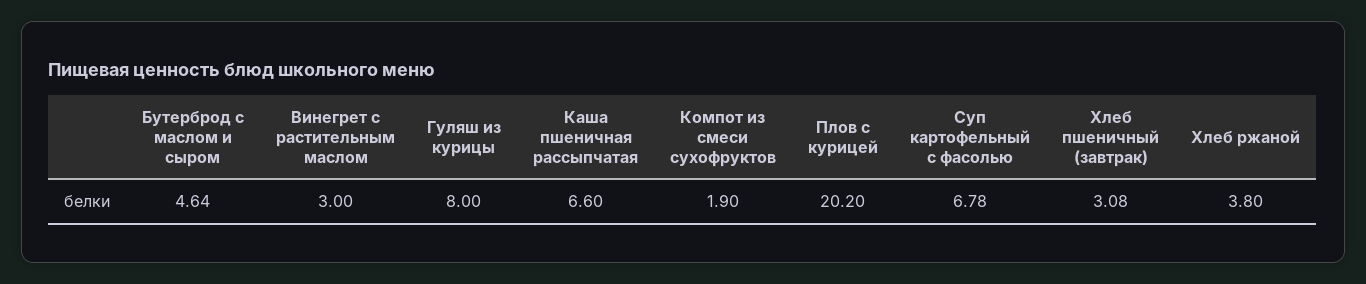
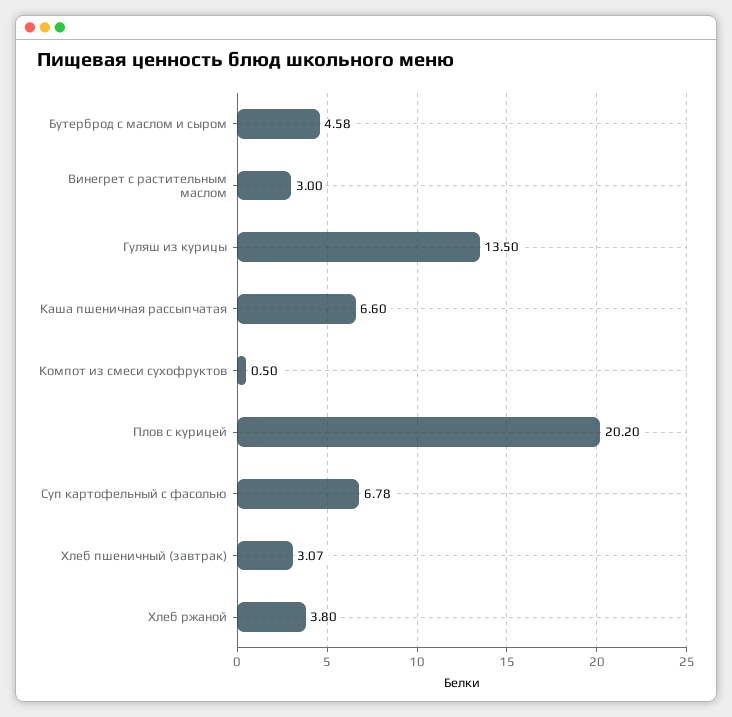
Бутерброд с маслом и сыром: 4.64 -> 4.58
Гуляш из курицы: 8 -> 13.5
Компот из смеси сухофруктов: 1.9 -> 0.5
Хлеб пшеничный (завтрак): 3.08 -> 3.07

